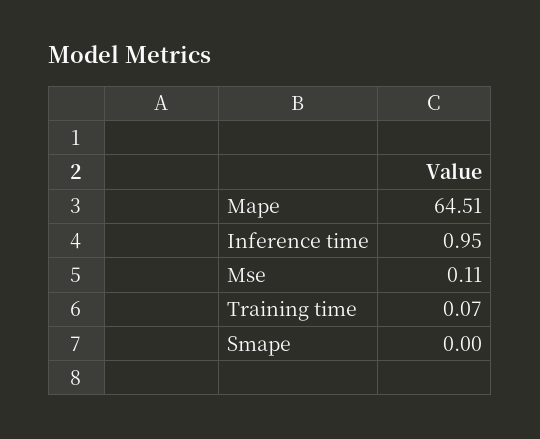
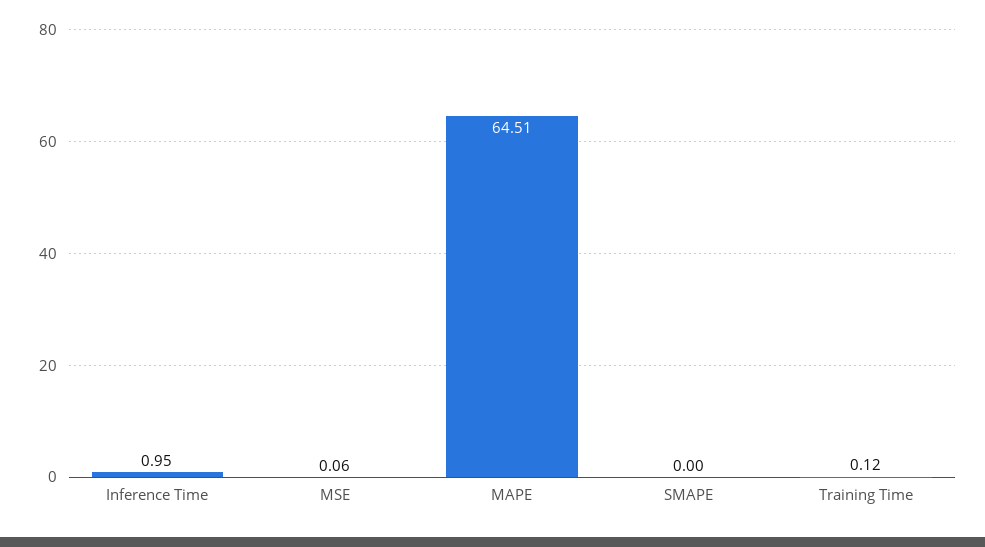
Mse: 0.11 -> 0.06
Training time: 0.07 -> 0.12

